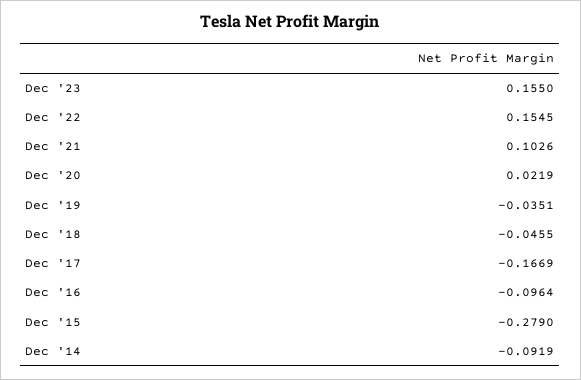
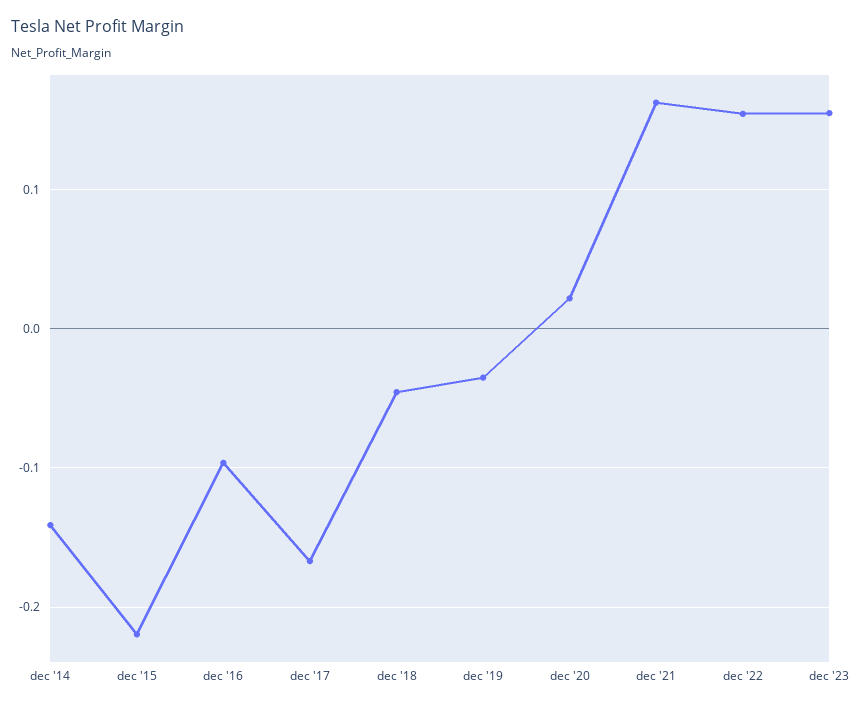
Dec '21: 0.1026 -> 0.16
Dec '15: -0.279 -> -0.22
Dec '14: -0.0919 -> -0.14

